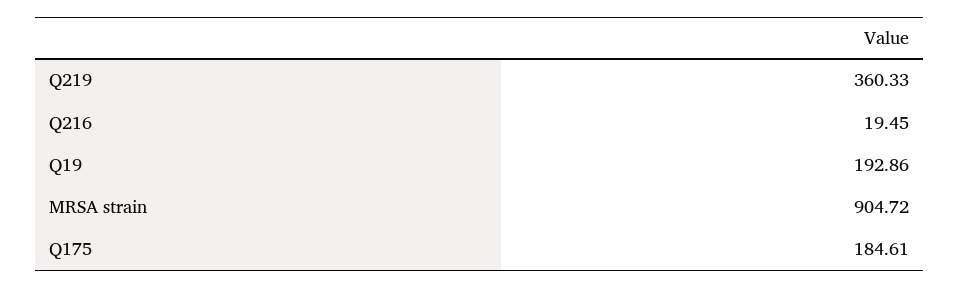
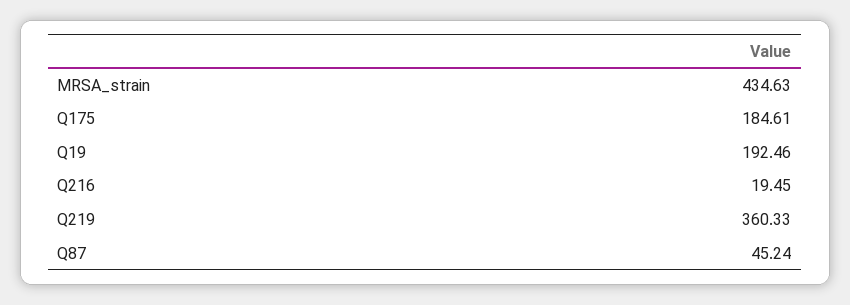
Q19: 192.86 -> 192.46
MRSA strain: 904.72 -> 434.63
Q87: none -> 45.24

